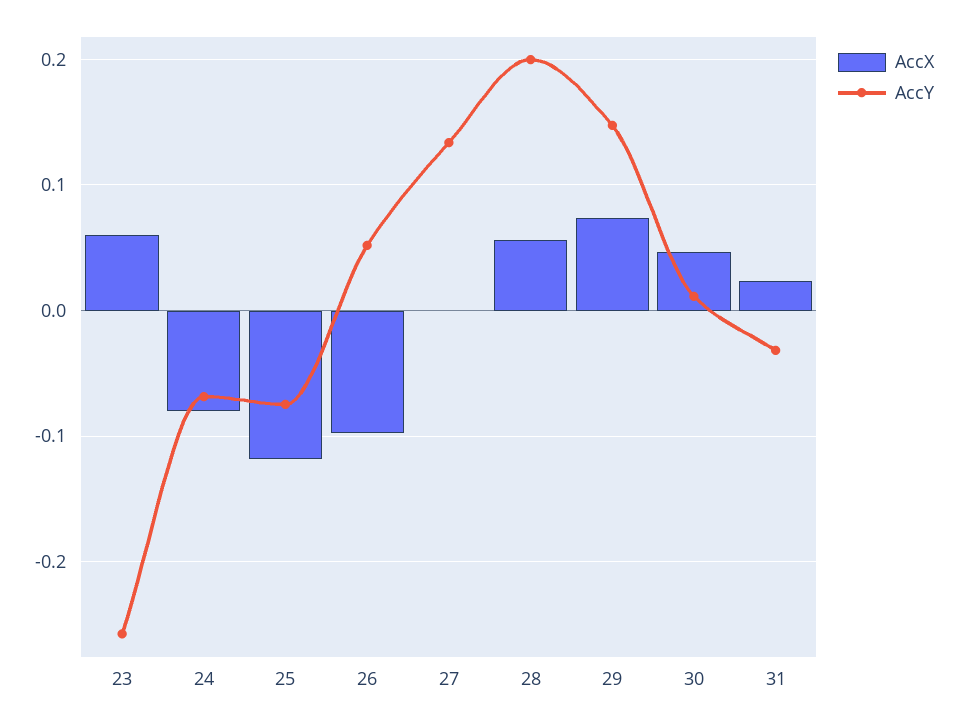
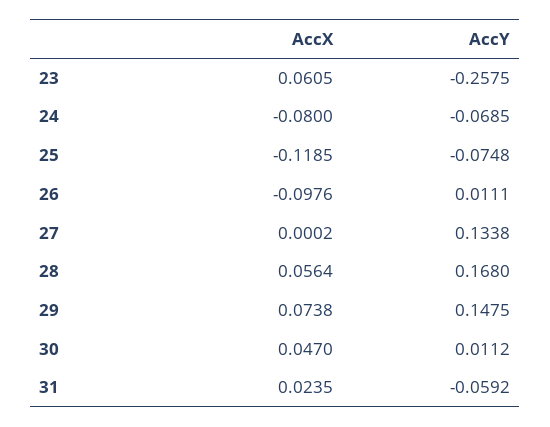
AccY, 26: 0.05 -> 0.0111
AccY, 28: 0.2 -> 0.168
AccY, 31: -0.03 -> -0.0592

